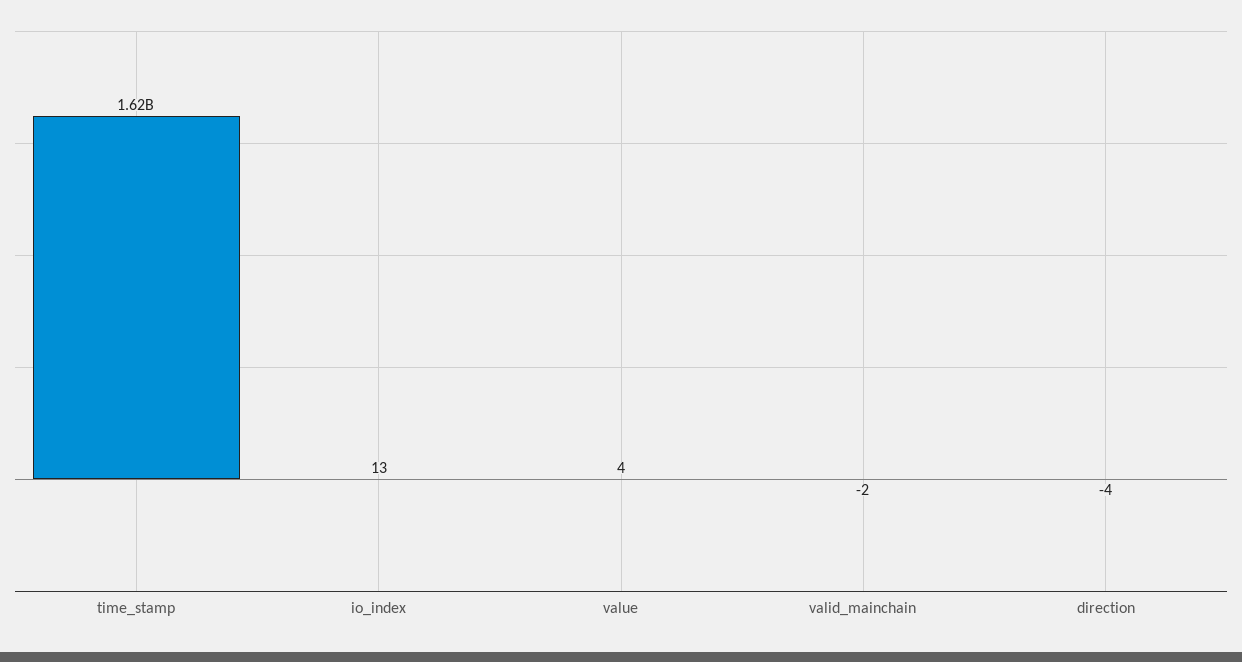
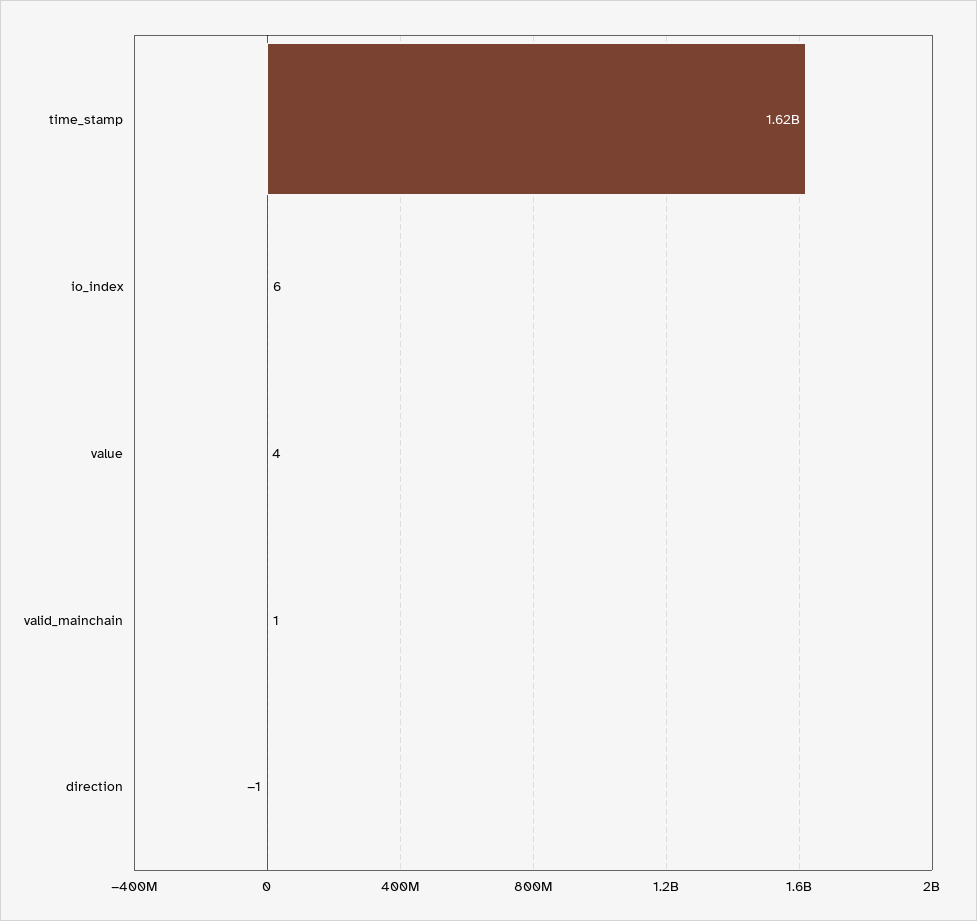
io_index: 13 -> 6
valid_mainchain: -2 -> 1
direction: -4 -> -1

